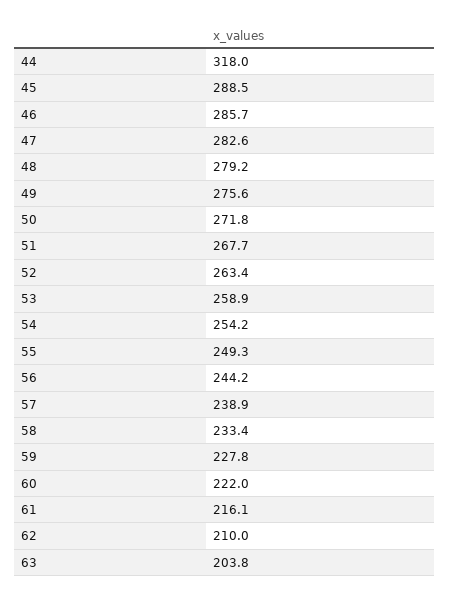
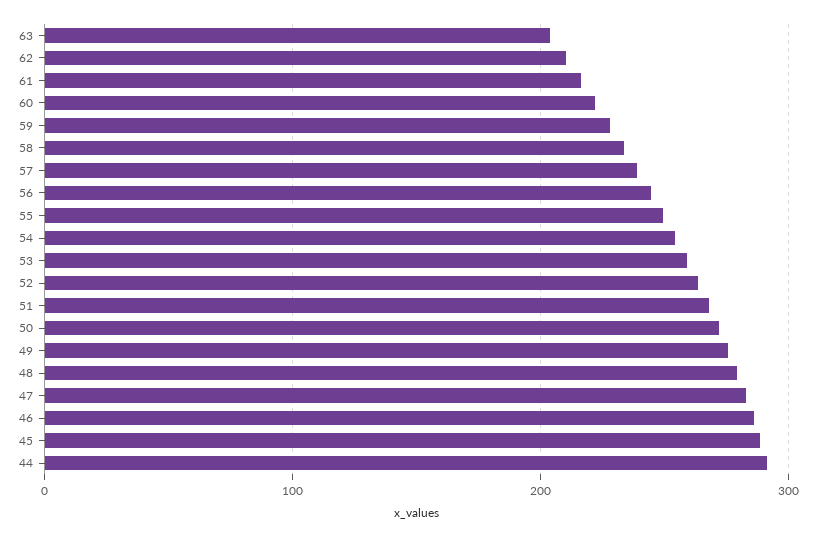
44: 318 -> 290

